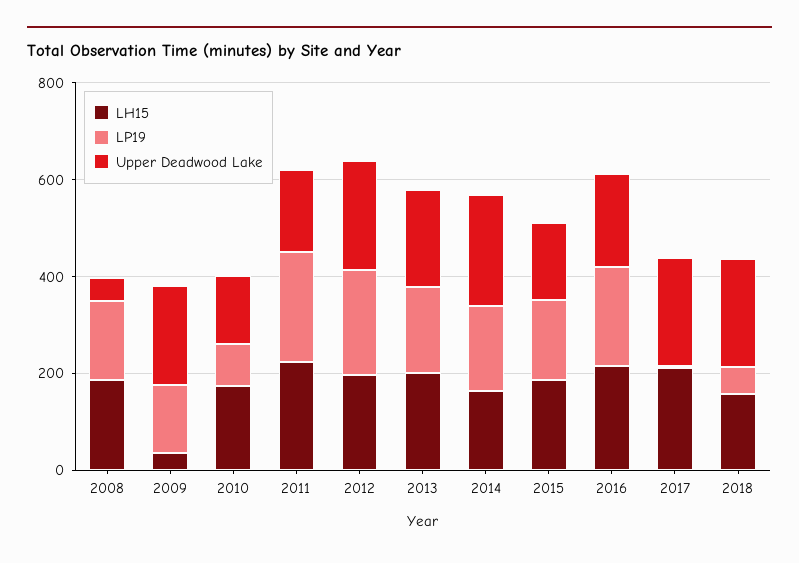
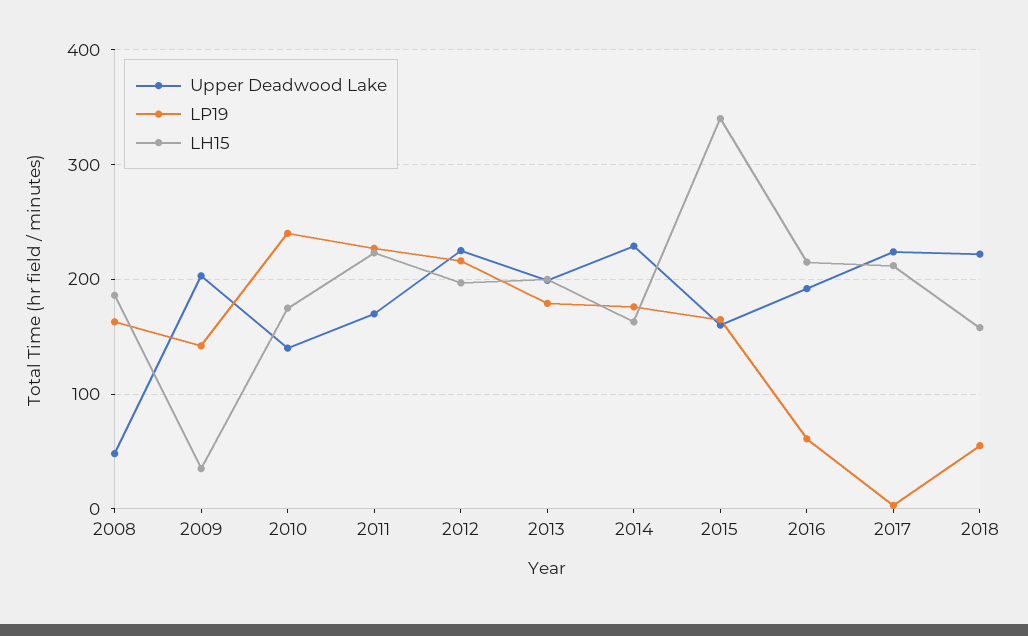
LP19, 2010: 100 -> 240
LH15, 2015: 200 -> 340
LP19, 2016: 200 -> 60

